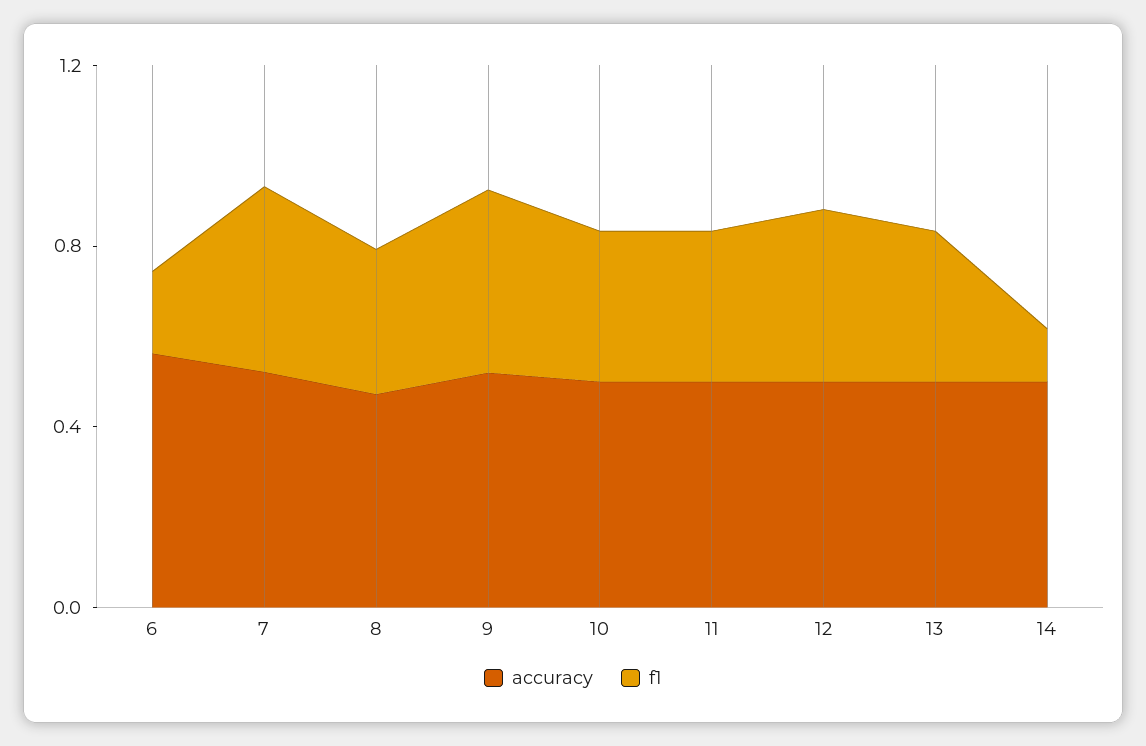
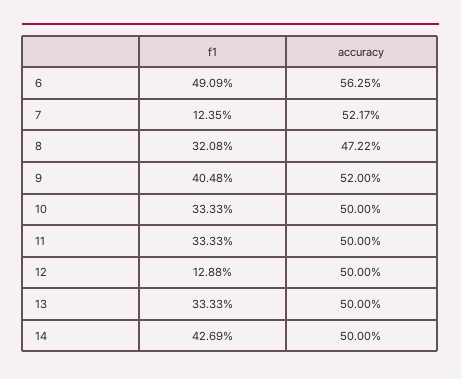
f1, 6: 0.2 -> 0.4909
f1, 7: 0.4 -> 0.1235
f1, 12: 0.4 -> 0.1288
f1, 14: 0.1 -> 0.4269

